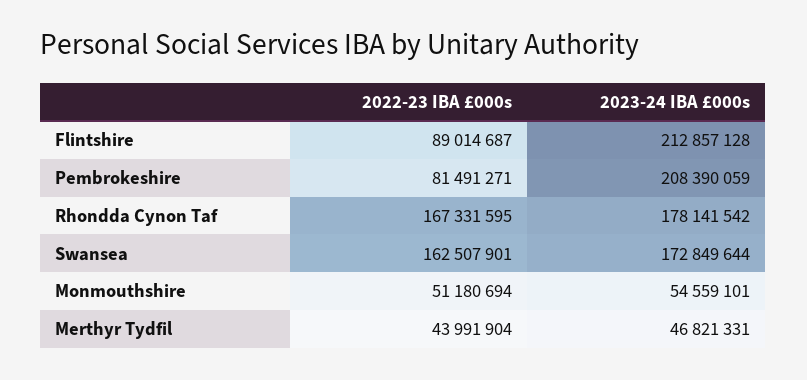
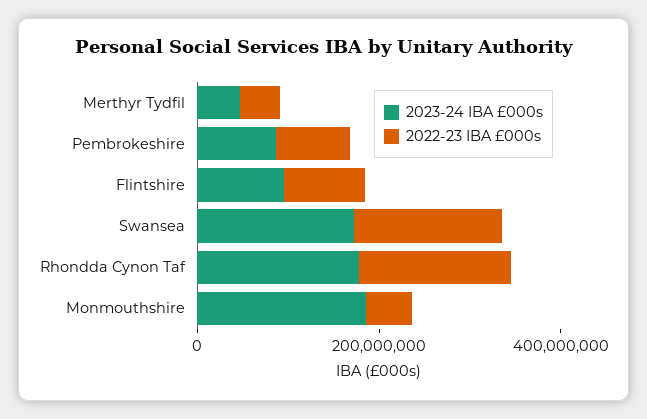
2023-24 IBA £000s, Flintshire: 212857128 -> 100000000
2023-24 IBA £000s, Pembrokeshire: 208390059 -> 100000000
2023-24 IBA £000s, Monmouthshire: 54559101 -> 200000000

